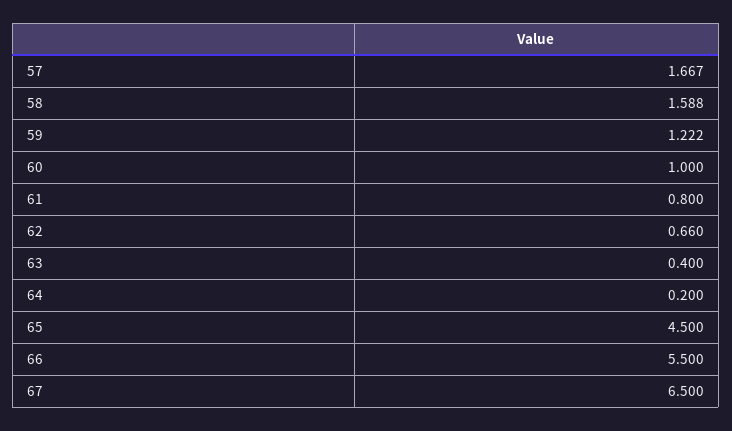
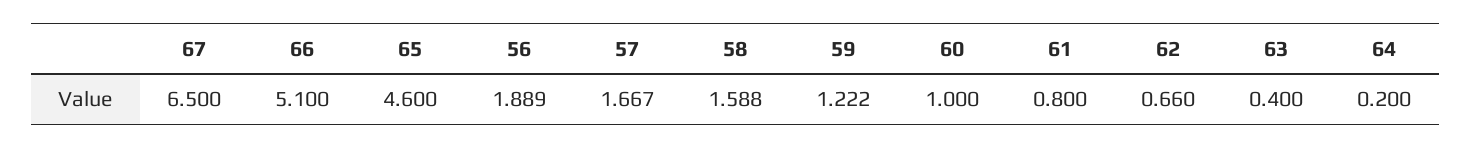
65: 4.5 -> 4.6
66: 5.5 -> 5.1
56: none -> 1.889

